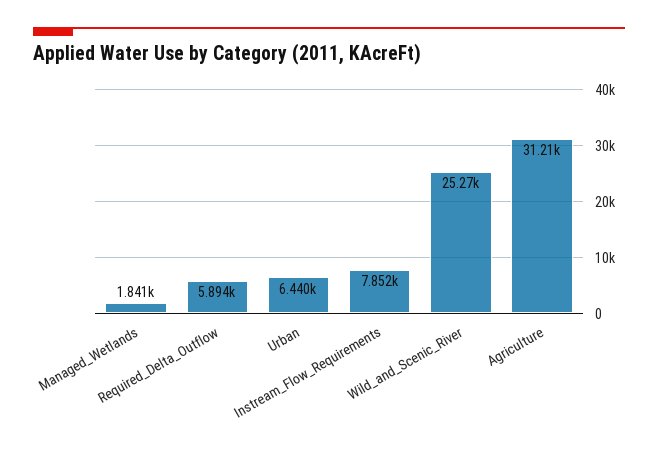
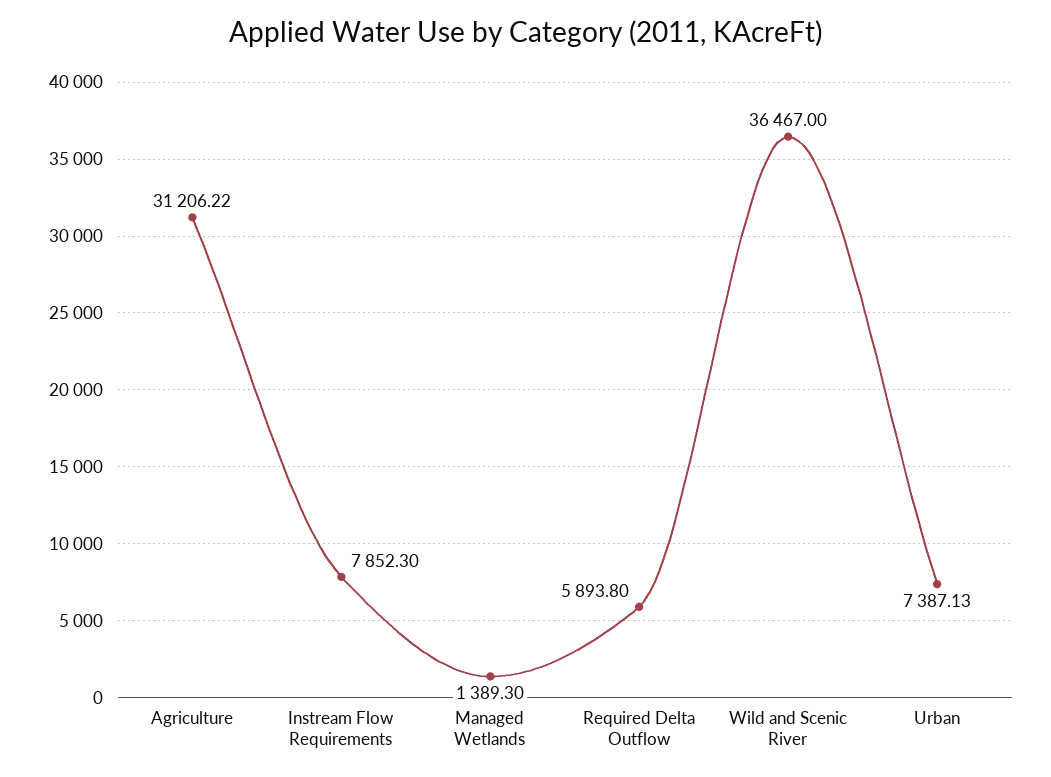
Managed_Wetlands: 1841 -> 1389.3
Urban: 6440 -> 7387.13
Wild_and_Scenic_River: 25270 -> 36467

